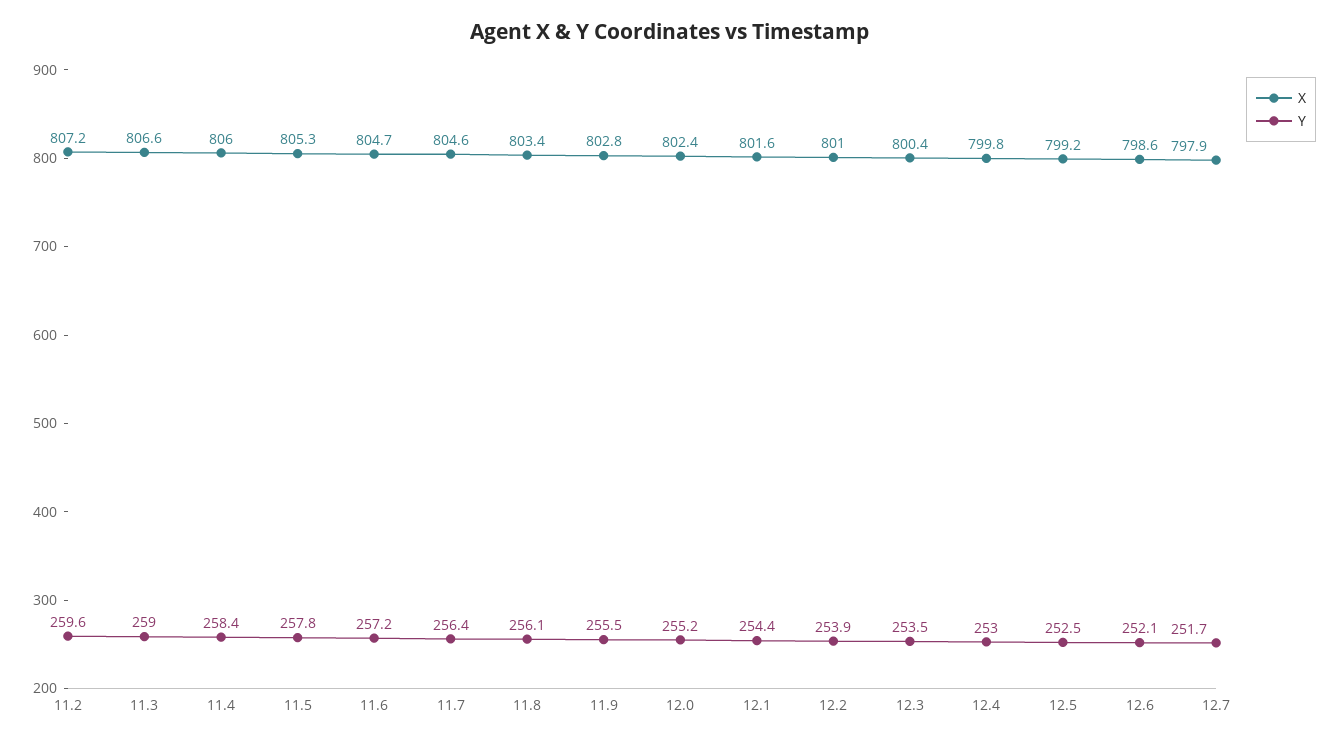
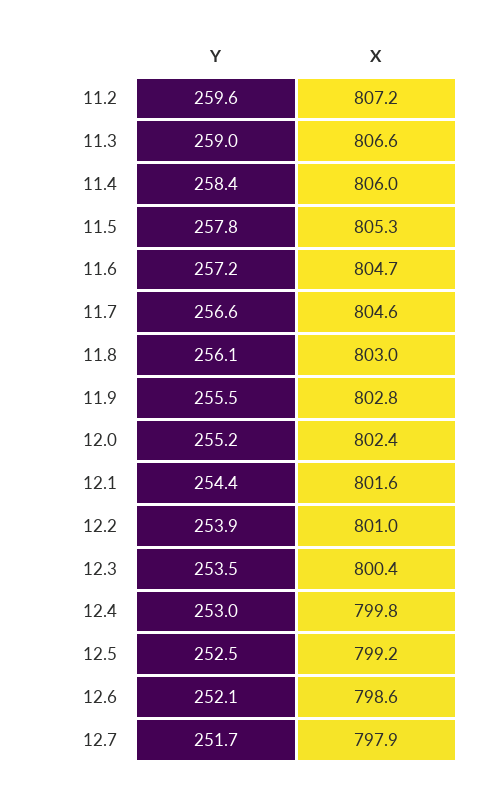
Y, 11.7: 256.4 -> 256.6
X, 11.8: 803.4 -> 803

